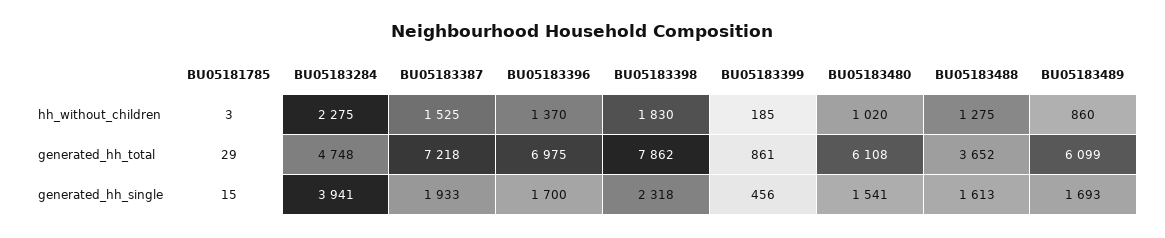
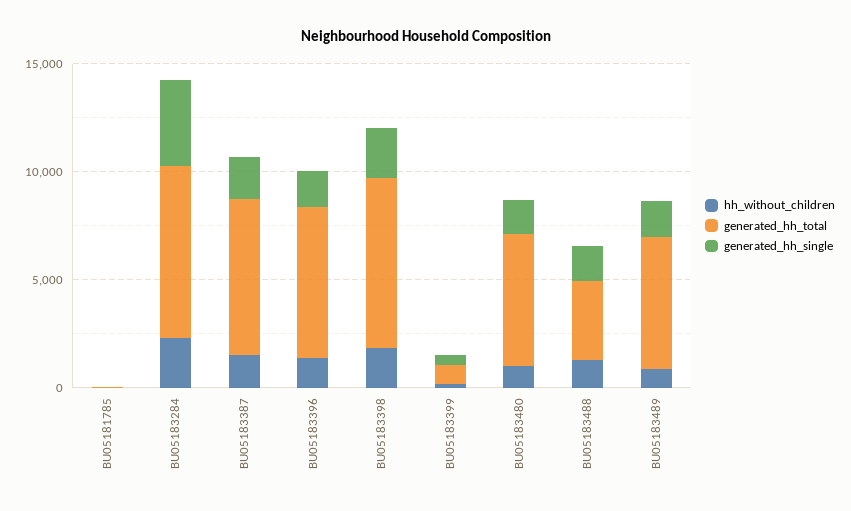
generated_hh_total, BU05183284: 4748 -> 8000

